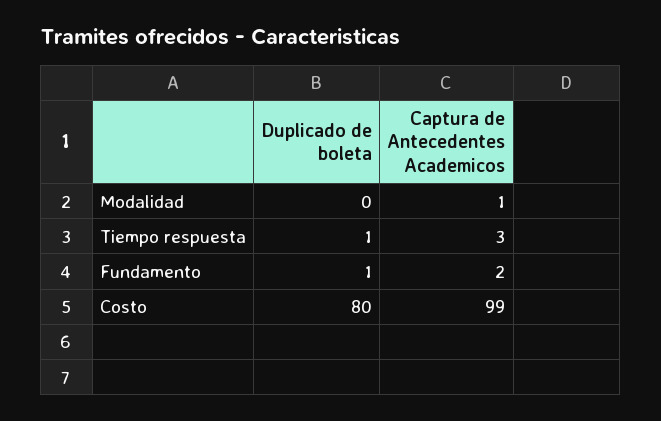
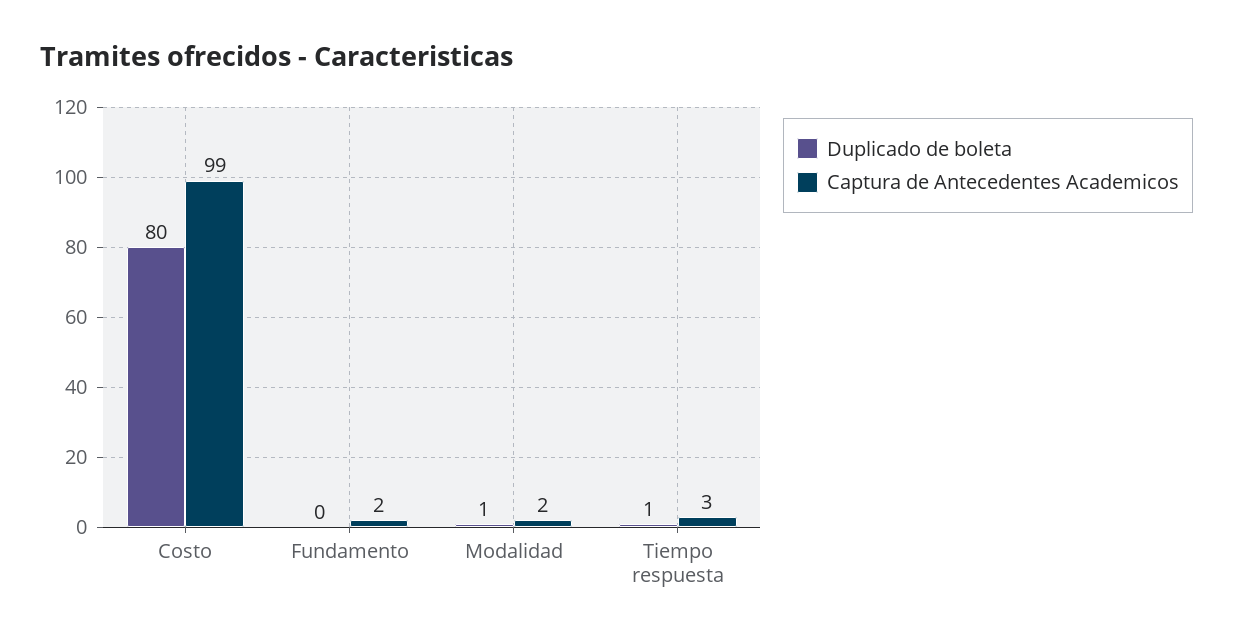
Duplicado de boleta, Modalidad: 0 -> 1
Captura de Antecedentes Academicos, Modalidad: 1 -> 2
Duplicado de boleta, Fundamento: 1 -> 0

